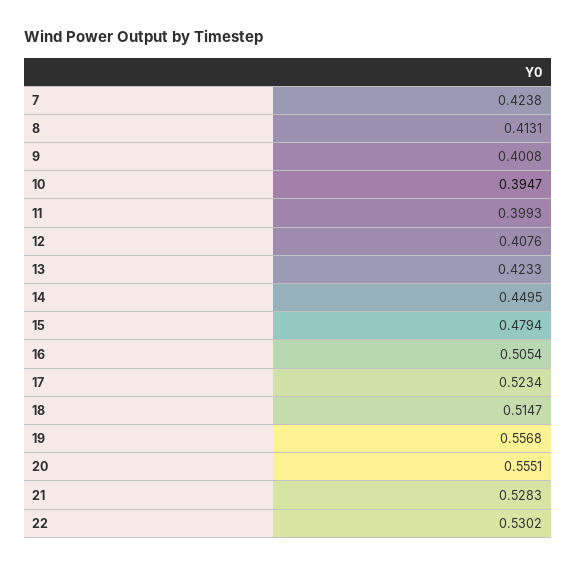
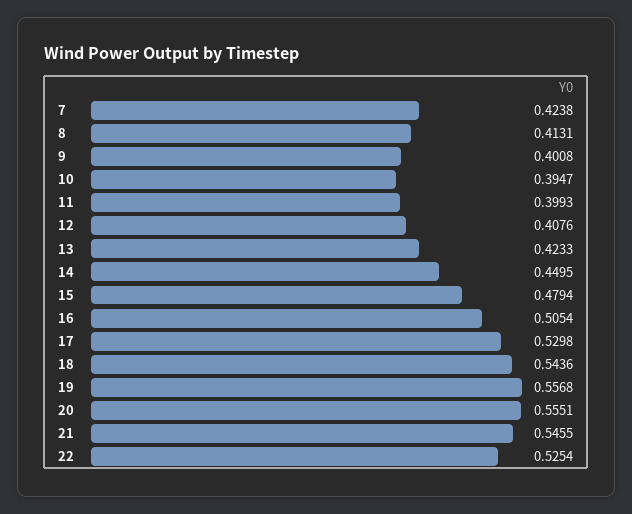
17: 0.5234 -> 0.5298
18: 0.5147 -> 0.5436
21: 0.5283 -> 0.5455
22: 0.5302 -> 0.5254

